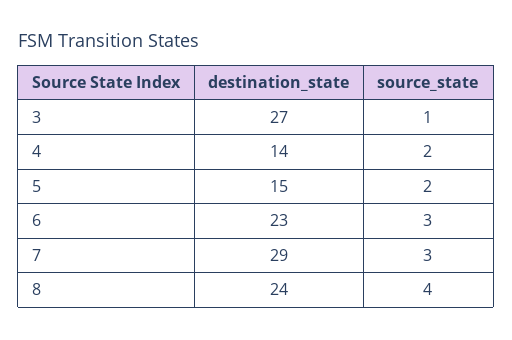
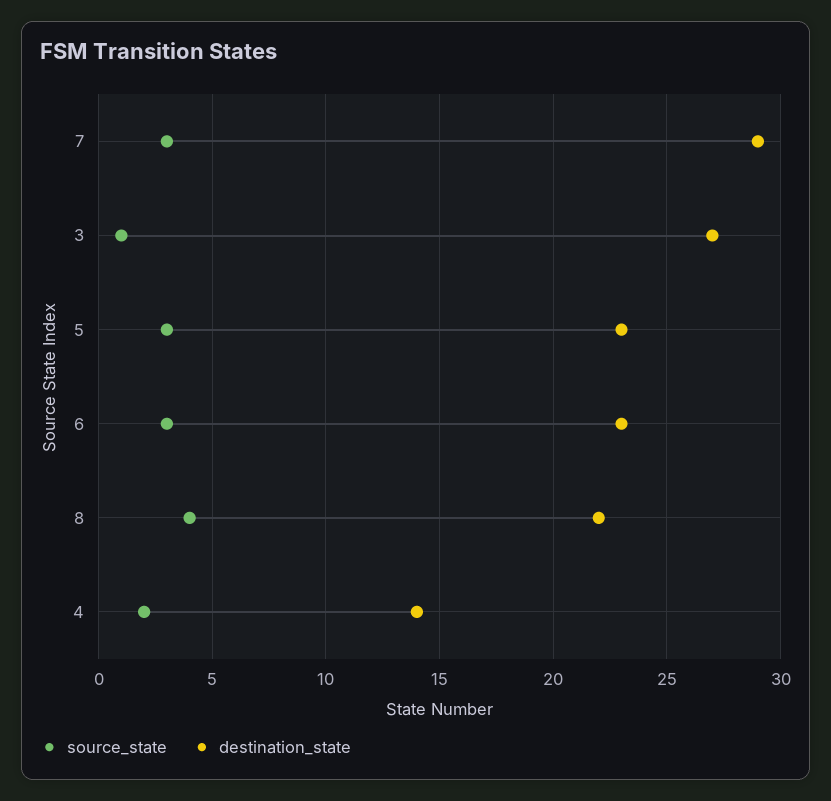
destination_state, 5: 15 -> 23
source_state, 5: 2 -> 3
destination_state, 8: 24 -> 22

